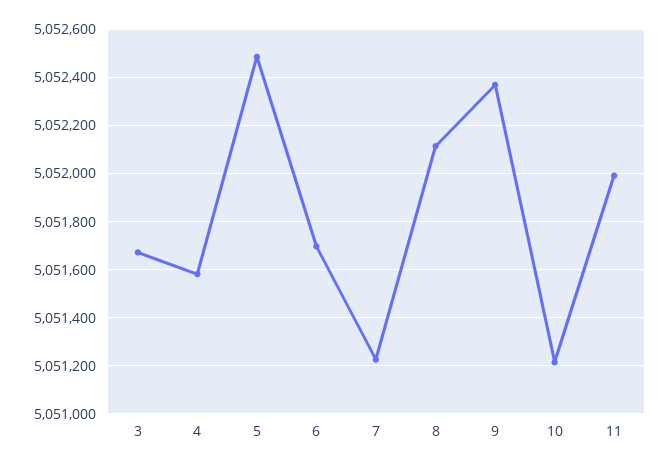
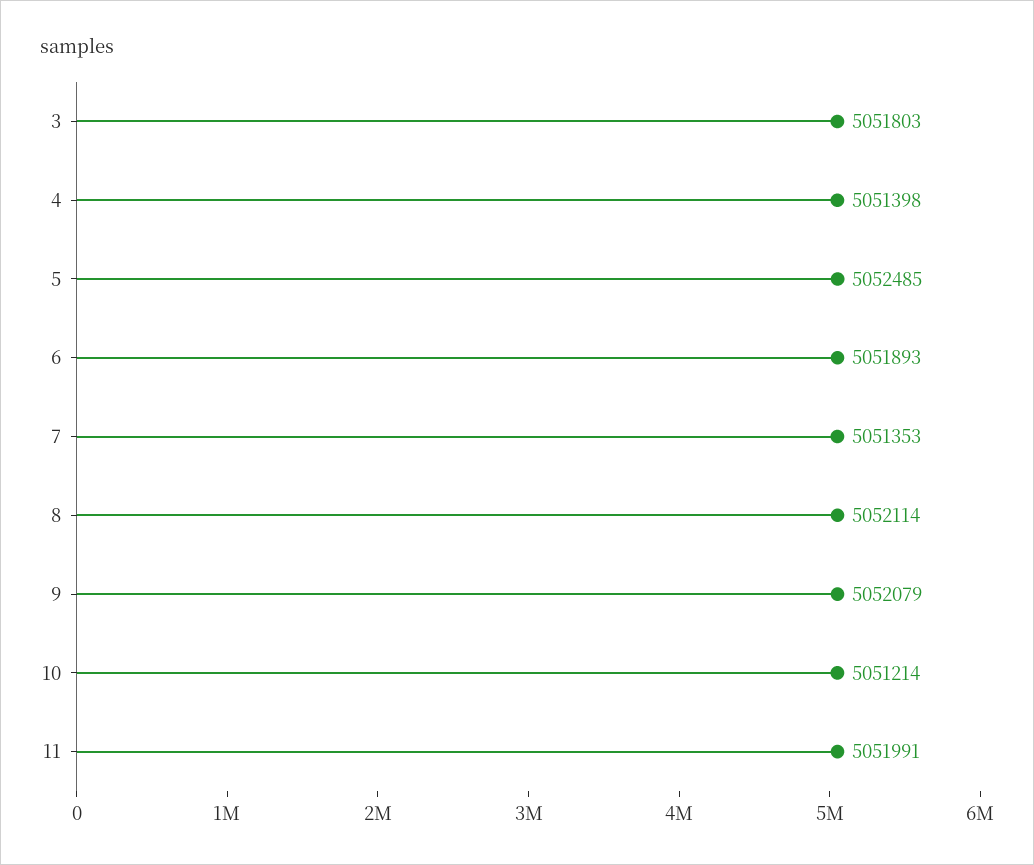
3: 5051675 -> 5051803
4: 5051575 -> 5051398
6: 5051700 -> 5051893
7: 5051225 -> 5051353
9: 5052375 -> 5052079

